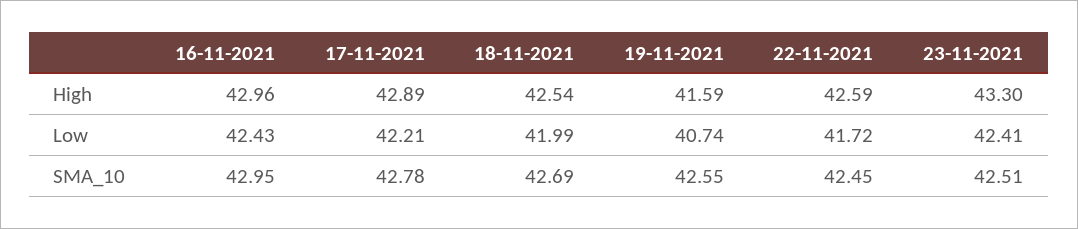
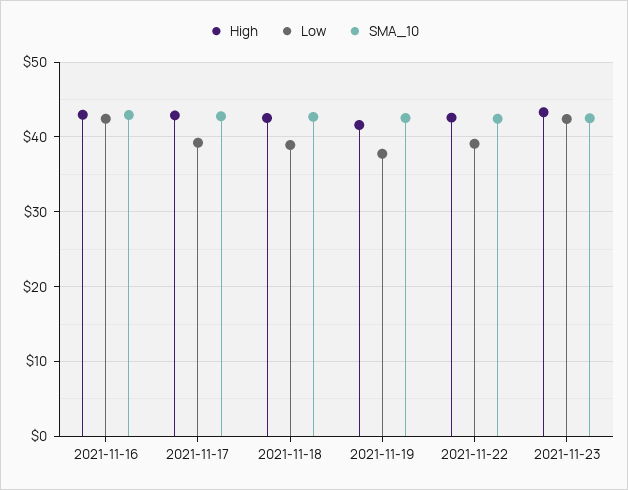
Low, 17-11-2021: 42.21 -> 39
Low, 18-11-2021: 41.99 -> 39
Low, 19-11-2021: 40.74 -> 38
Low, 22-11-2021: 41.72 -> 39

